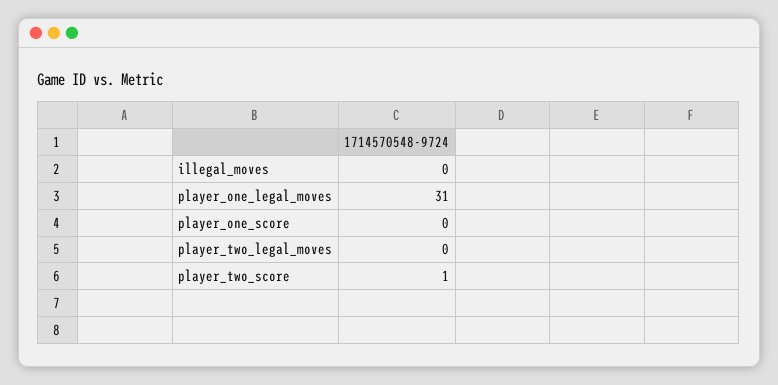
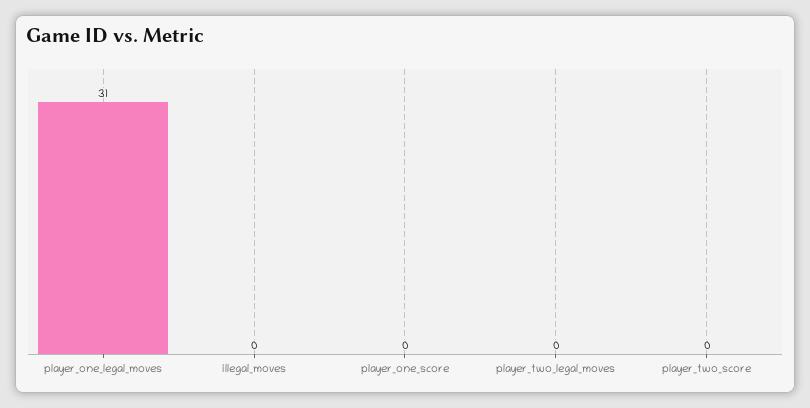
player_two_score: 1 -> 0

